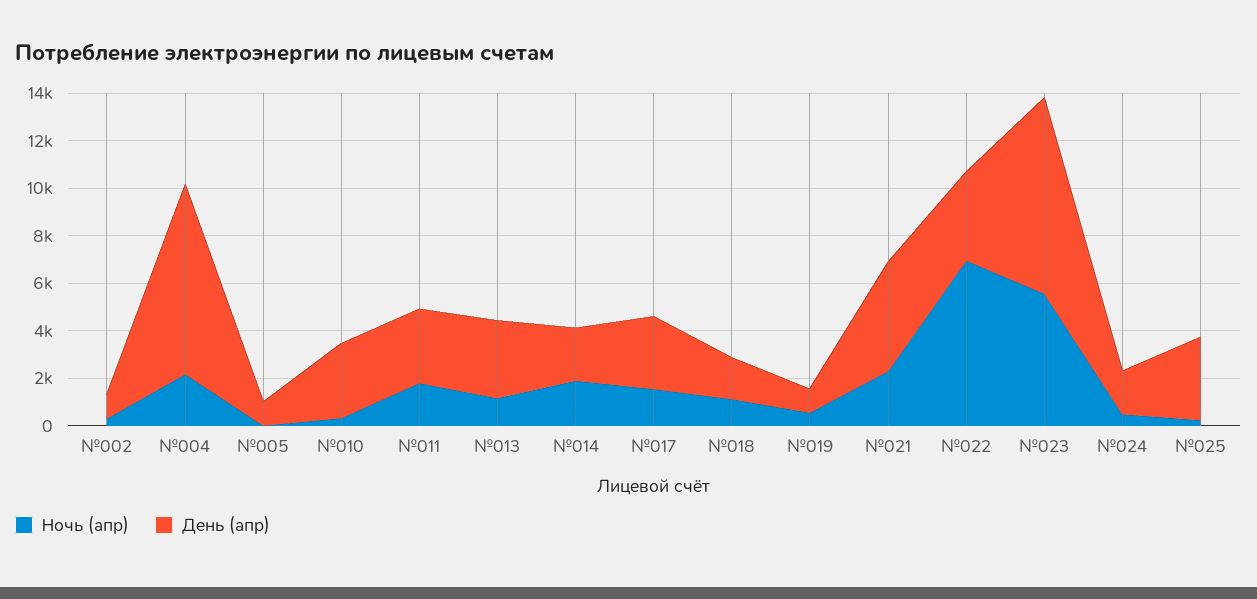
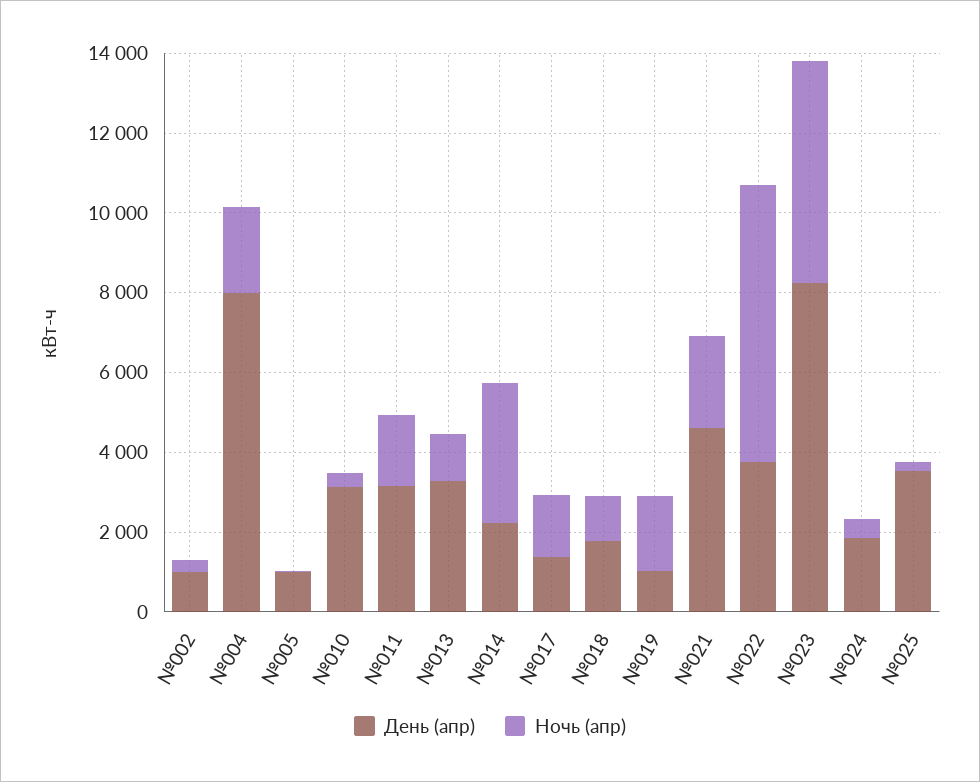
Ночь (апр), №014: 2000 -> 3500
День (апр), №017: 3000 -> 1500
Ночь (апр), №019: 500 -> 2000

